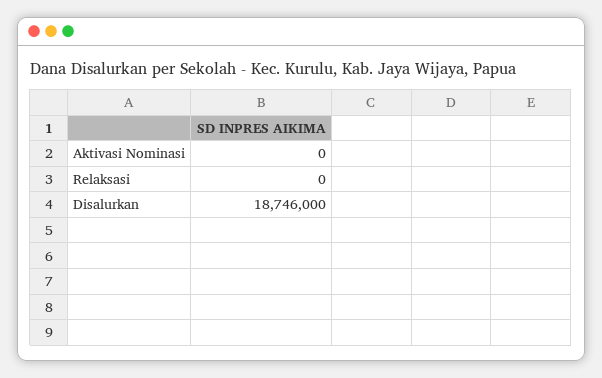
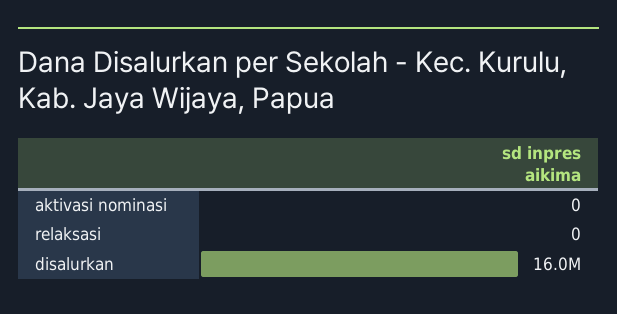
Disalurkan: 18746000 -> 16000000

